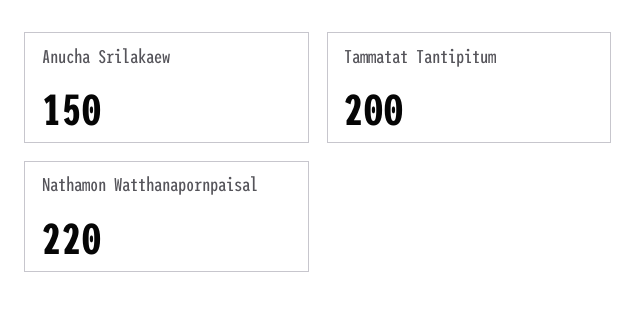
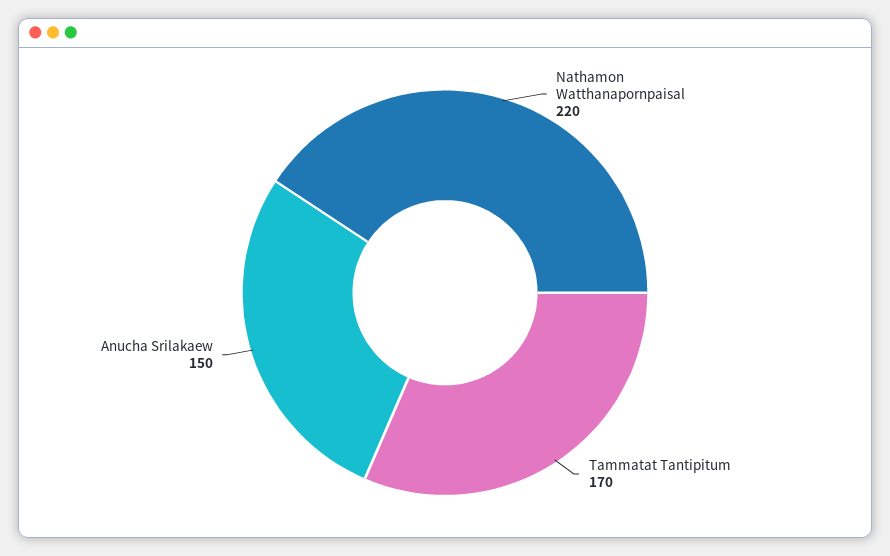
Tammatat Tantipitum: 200 -> 170

